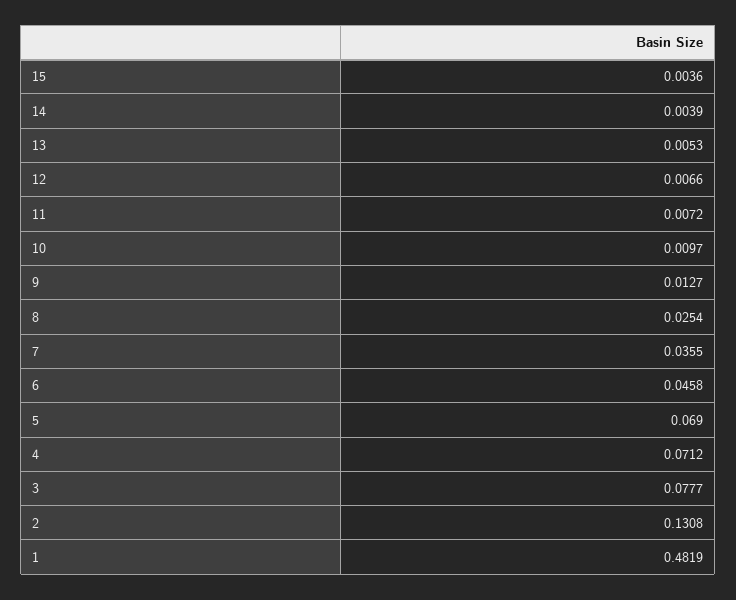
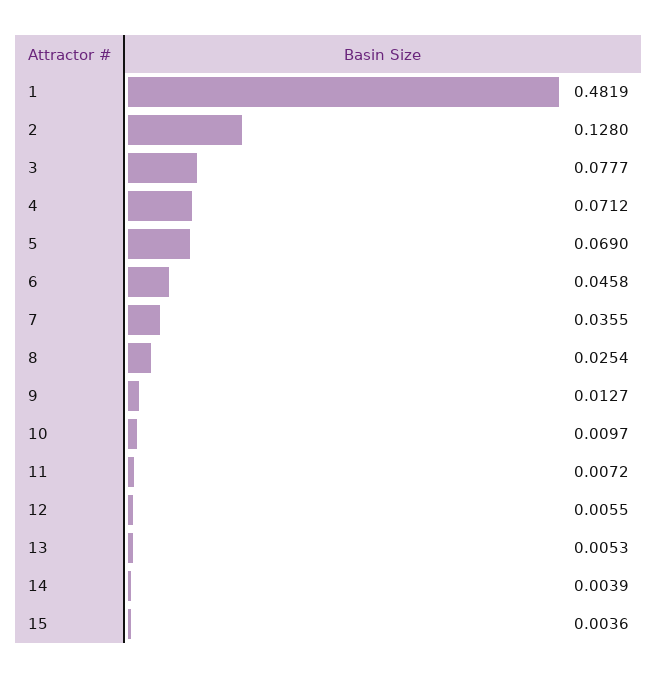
12: 0.0066 -> 0.0055
2: 0.1308 -> 0.128

